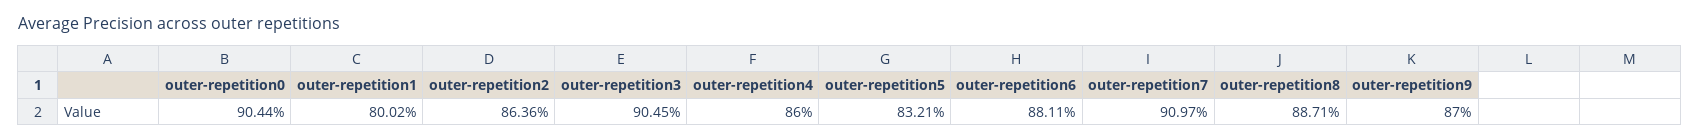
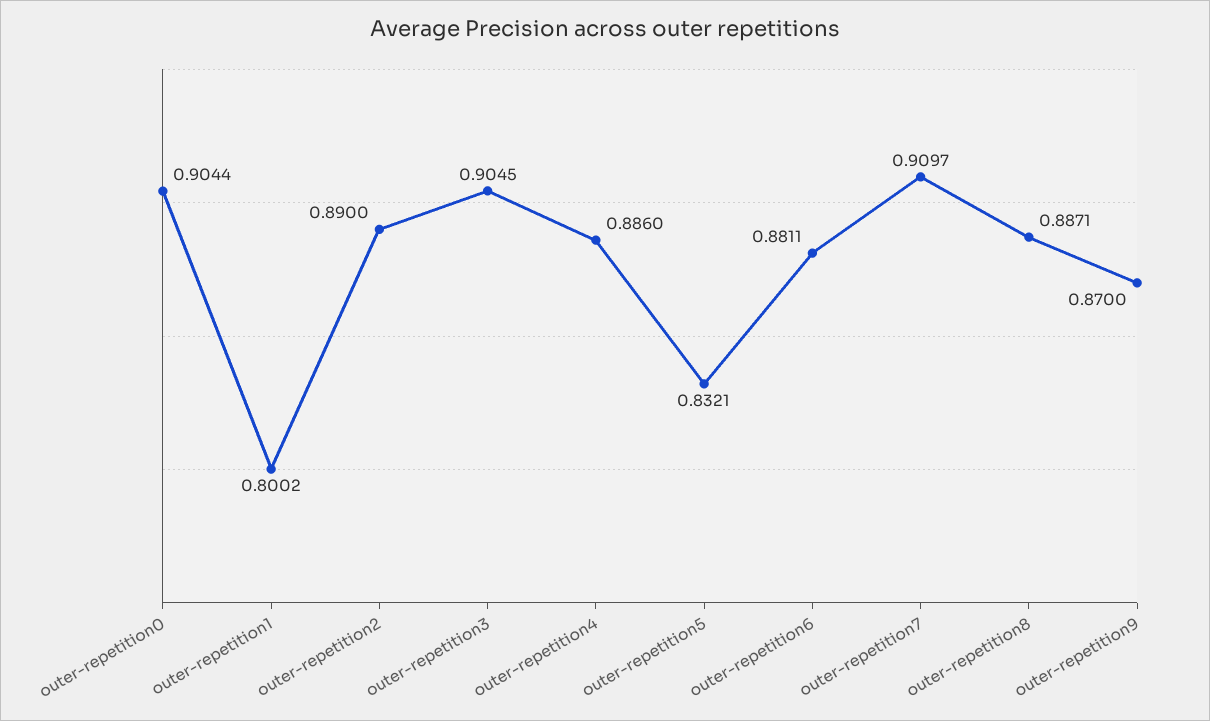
outer-repetition2: 0.8636 -> 0.89
outer-repetition4: 0.86 -> 0.886

